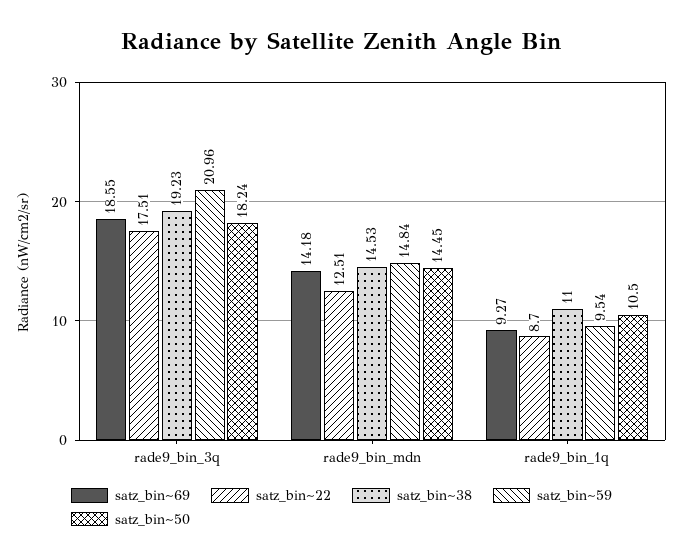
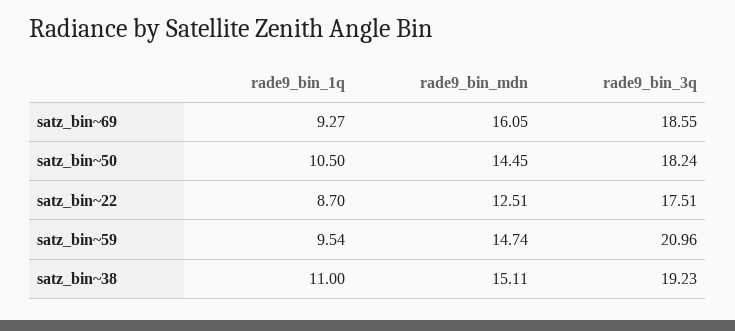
satz_bin~69, rade9_bin_mdn: 14.18 -> 16.05
satz_bin~38, rade9_bin_mdn: 14.53 -> 15.11
satz_bin~59, rade9_bin_mdn: 14.84 -> 14.74

